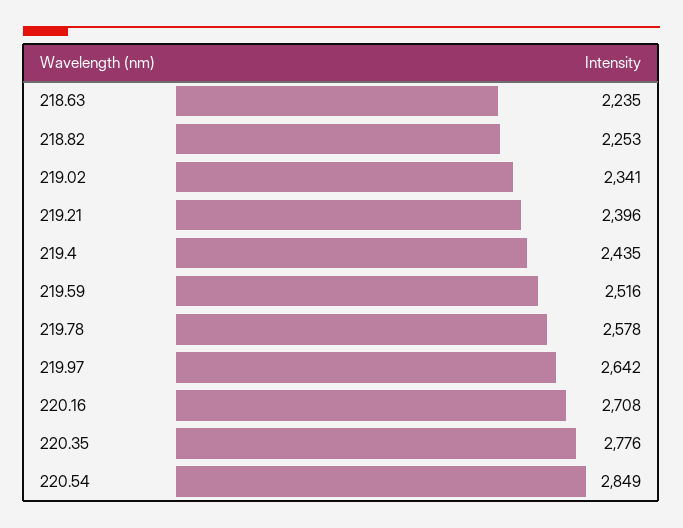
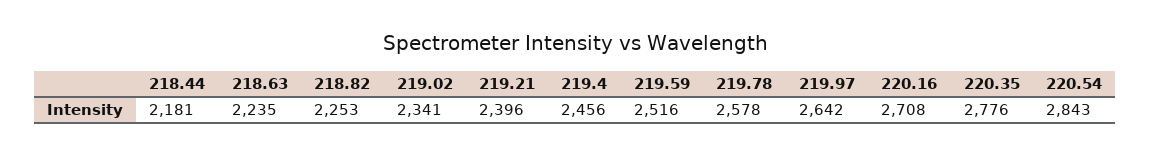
219.4: 2435 -> 2456
220.54: 2849 -> 2843
218.44: none -> 2181

